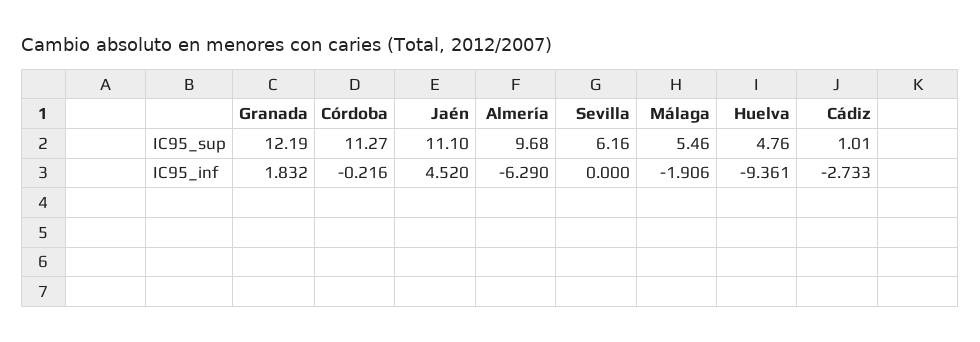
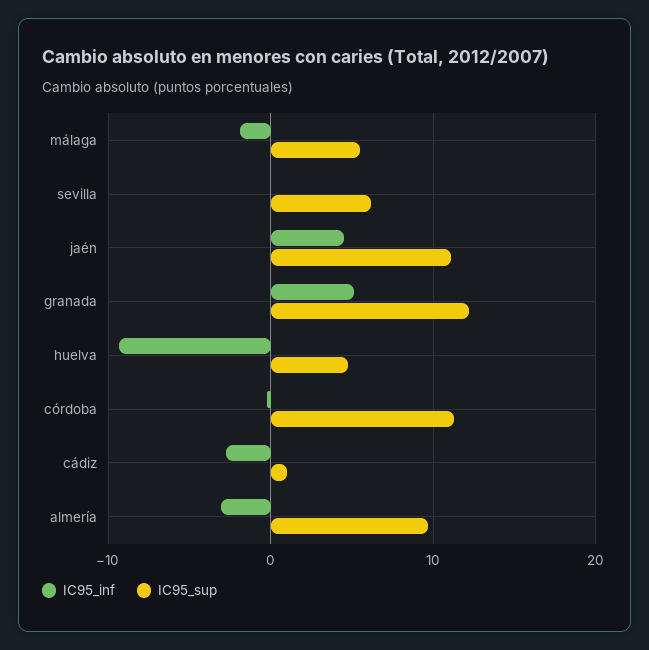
IC95_inf, Granada: 1.832 -> 5
IC95_inf, Almería: -6.29 -> -3

